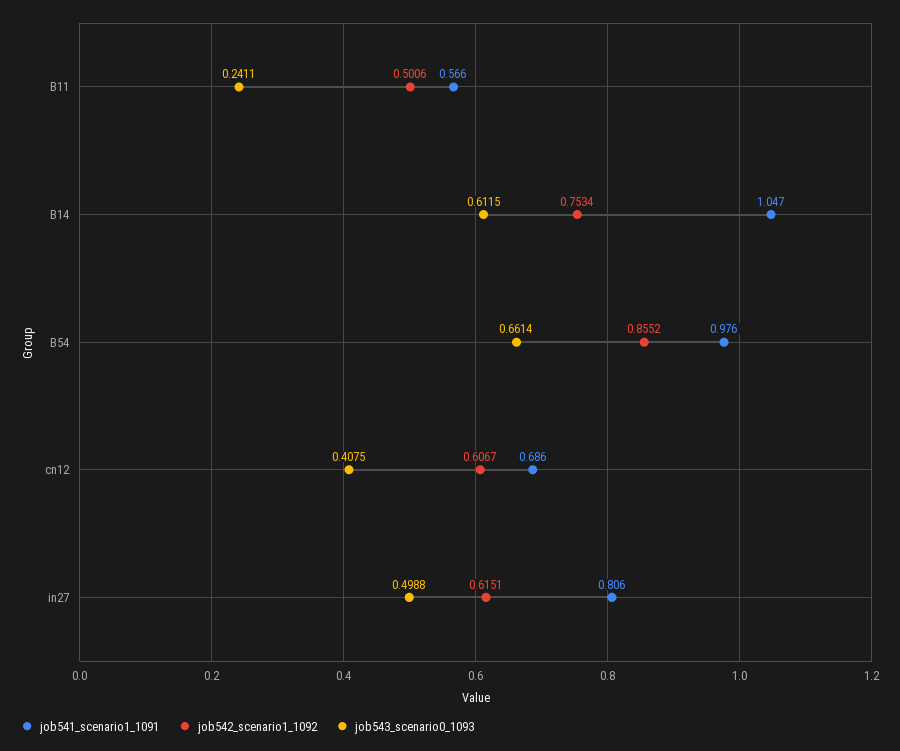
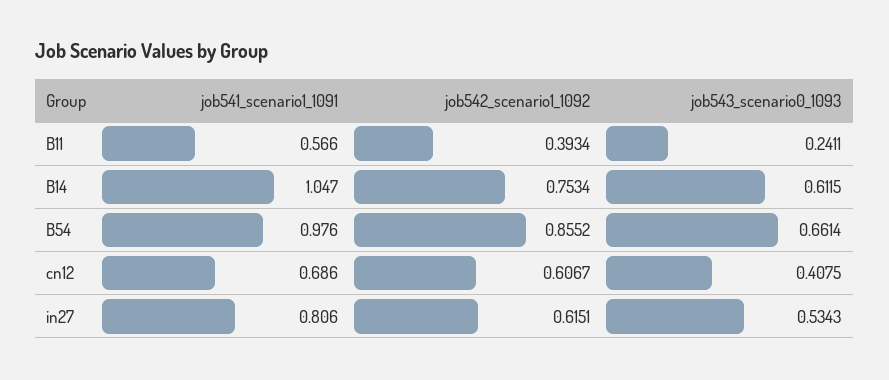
job542_scenario1_1092, B11: 0.5006 -> 0.3934
job543_scenario0_1093, in27: 0.4988 -> 0.5343

